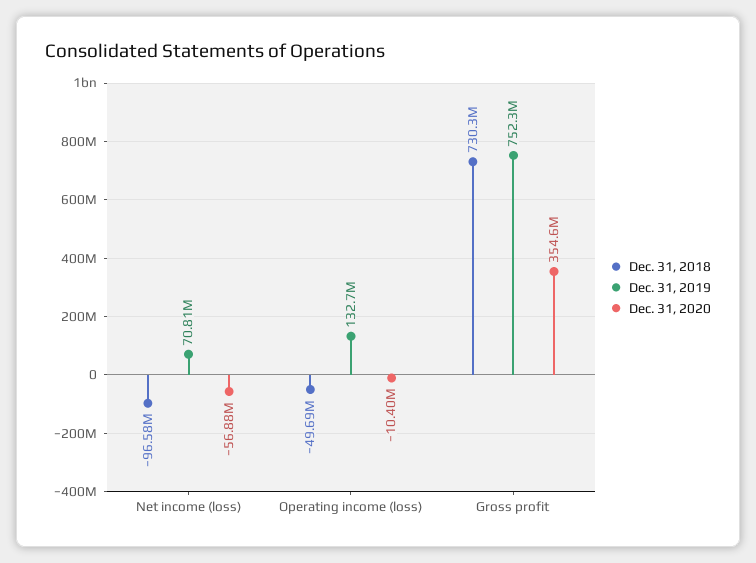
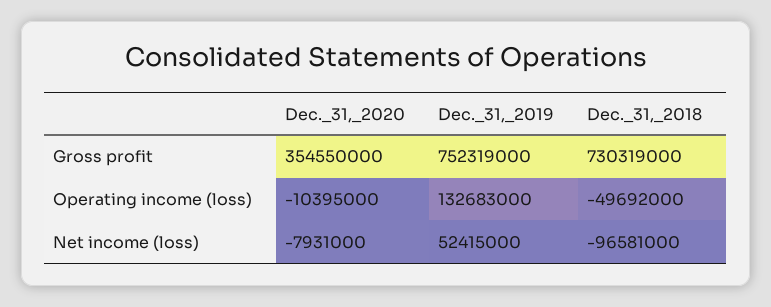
Dec. 31, 2019, Net income (loss): 70810000 -> 52415000
Dec. 31, 2020, Net income (loss): -56880000 -> -7931000

